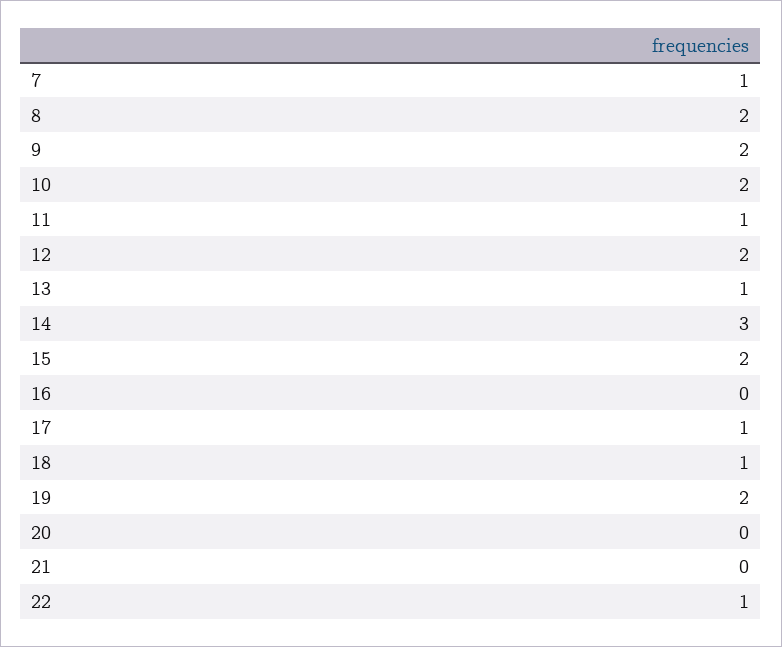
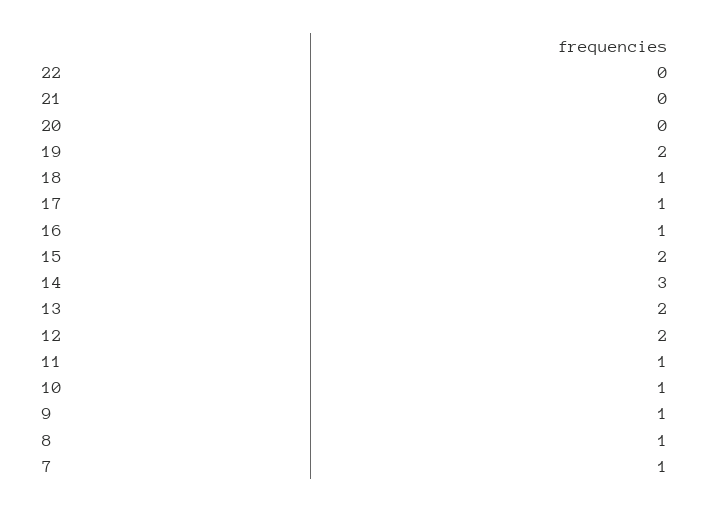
8: 2 -> 1
9: 2 -> 1
10: 2 -> 1
13: 1 -> 2
16: 0 -> 1
22: 1 -> 0

